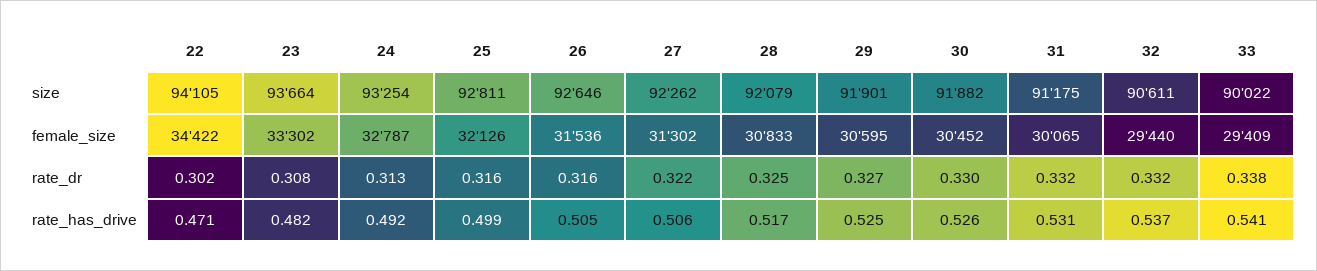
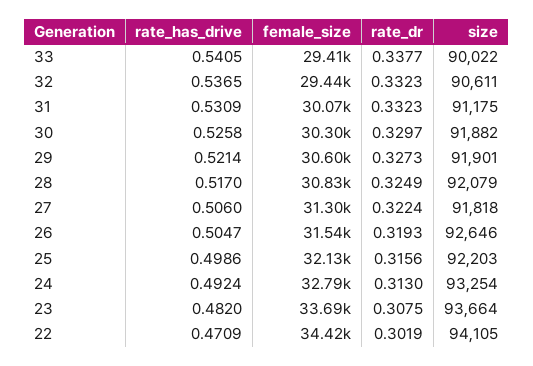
25, size: 92811 -> 92203
27, size: 92262 -> 91818
23, female_size: 33302 -> 33690
30, female_size: 30452 -> 30300
26, rate_dr: 0.316 -> 0.3193
29, rate_has_drive: 0.525 -> 0.5214

